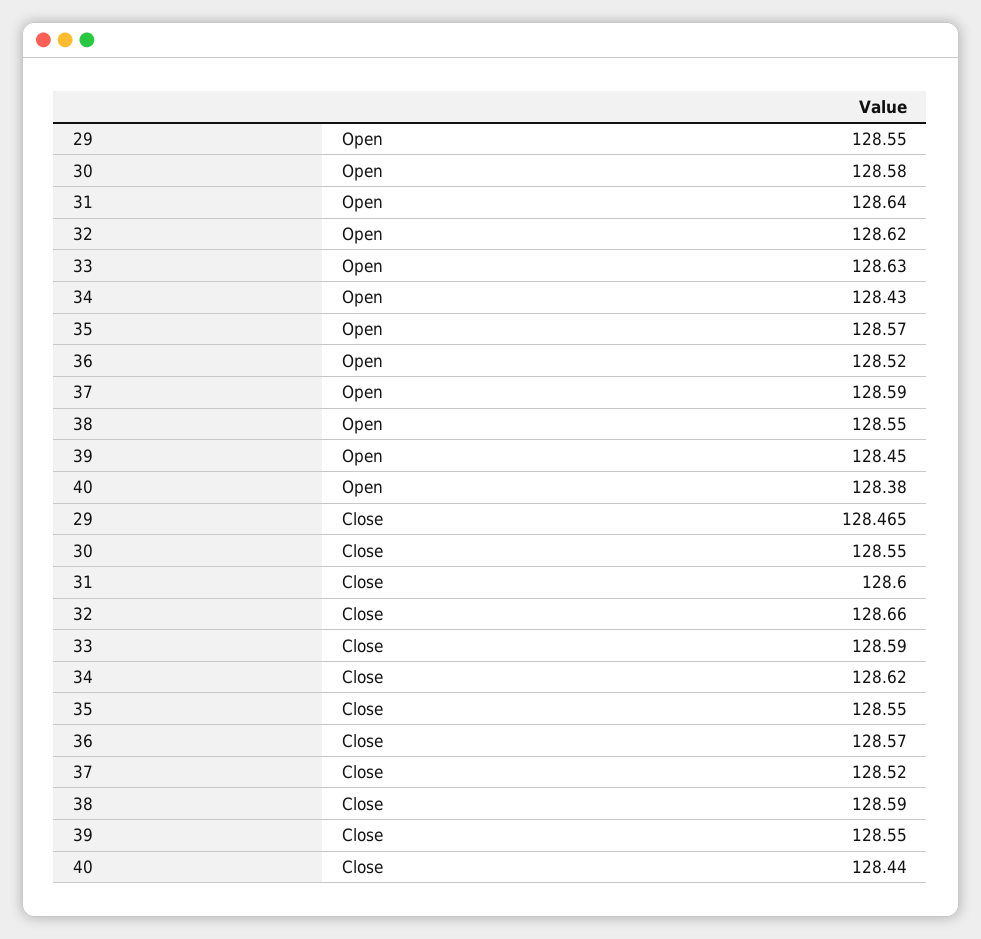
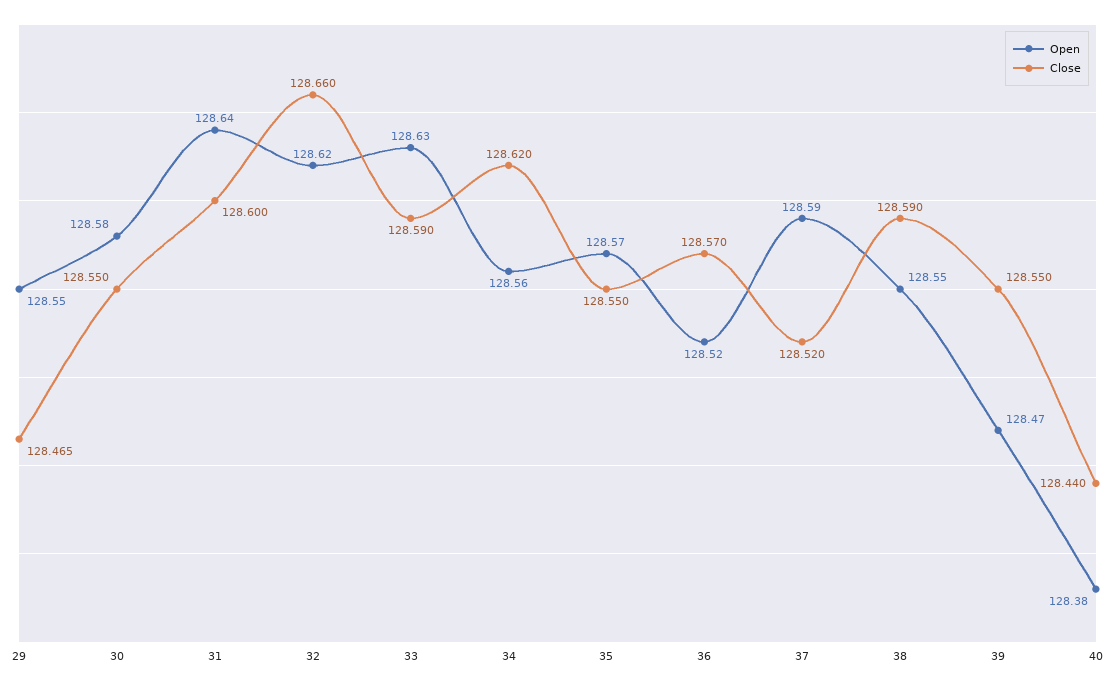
Open, 34: 128.43 -> 128.56
Open, 39: 128.45 -> 128.47

